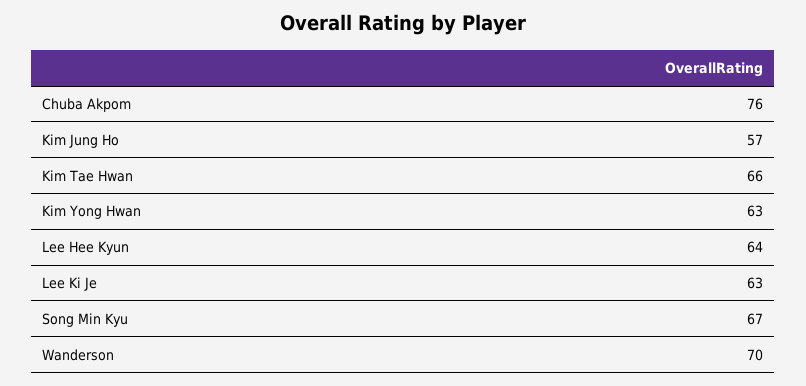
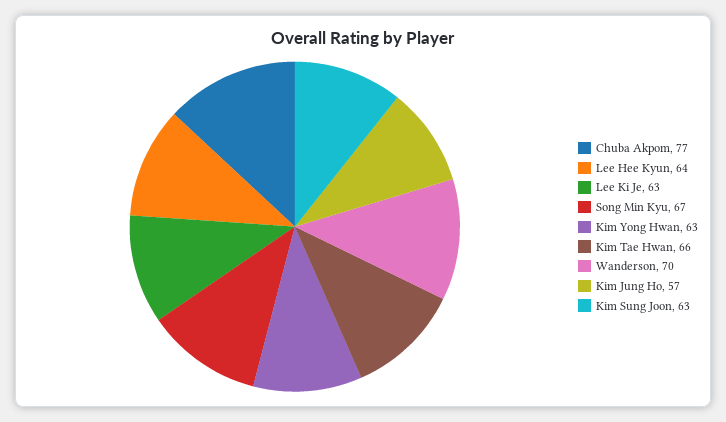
Chuba Akpom: 76 -> 77
Kim Sung Joon: none -> 63

